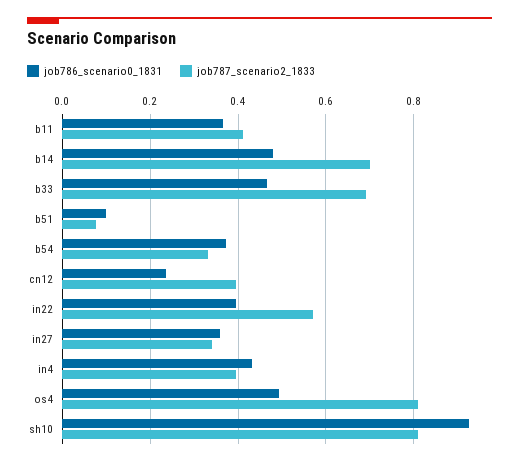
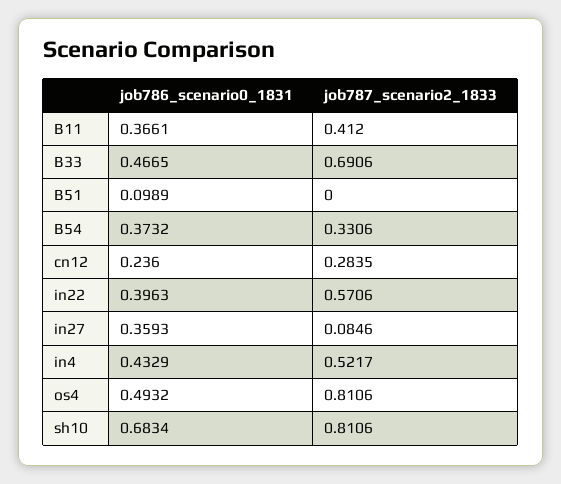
job786_scenario0_1831, b14: 0.48 -> none
job787_scenario2_1833, b14: 0.7 -> none
job787_scenario2_1833, b51: 0.08 -> 0
job787_scenario2_1833, cn12: 0.4 -> 0.2835
job787_scenario2_1833, in27: 0.34 -> 0.0846
job787_scenario2_1833, in4: 0.4 -> 0.5217
job786_scenario0_1831, sh10: 0.92 -> 0.6834

